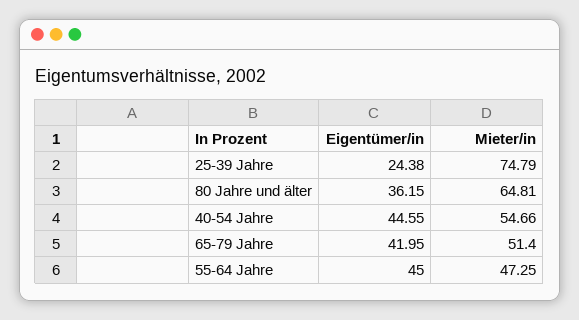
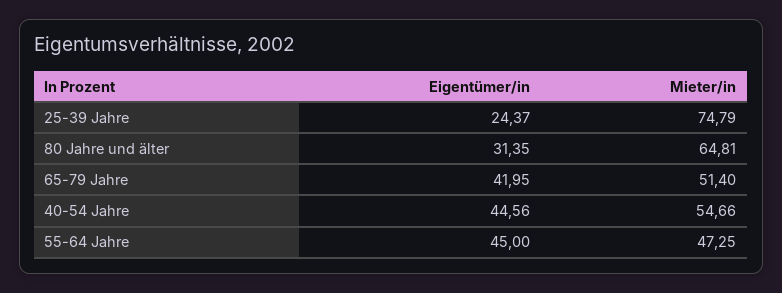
Eigentümer/in, 25-39 Jahre: 24.38 -> 24.37
Eigentümer/in, 80 Jahre und älter: 36.15 -> 31.35
Eigentümer/in, 40-54 Jahre: 44.55 -> 44.56

